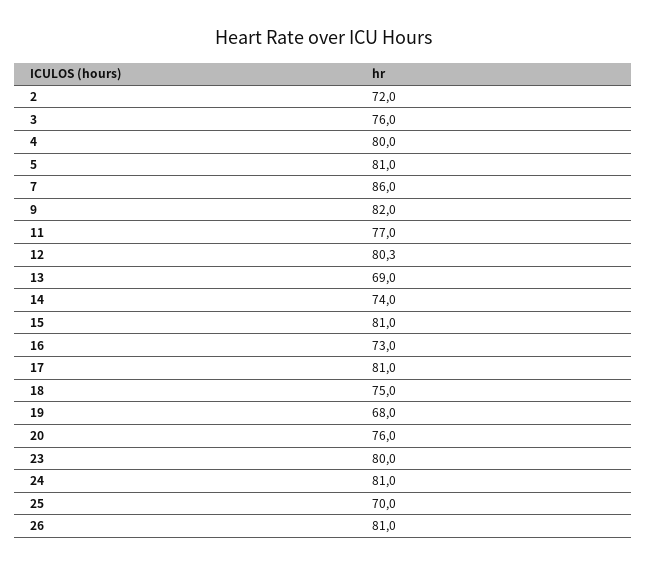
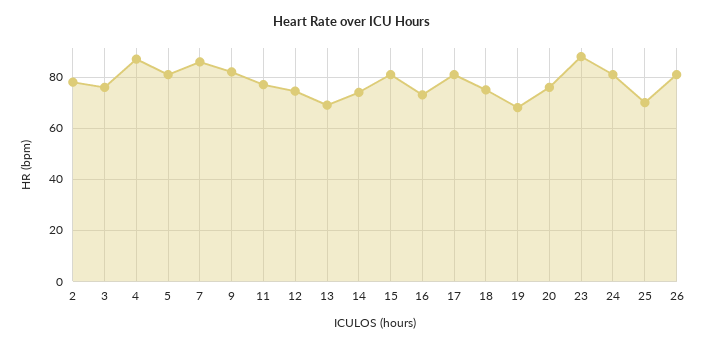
2: 72 -> 77.5
4: 80 -> 87.5
12: 80.3 -> 75
23: 80 -> 87.5

